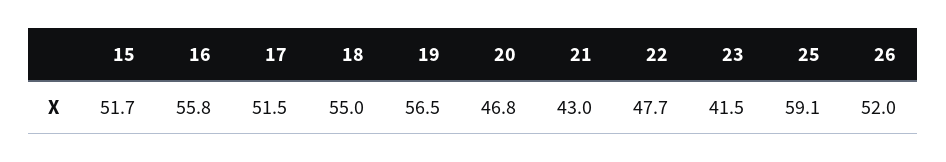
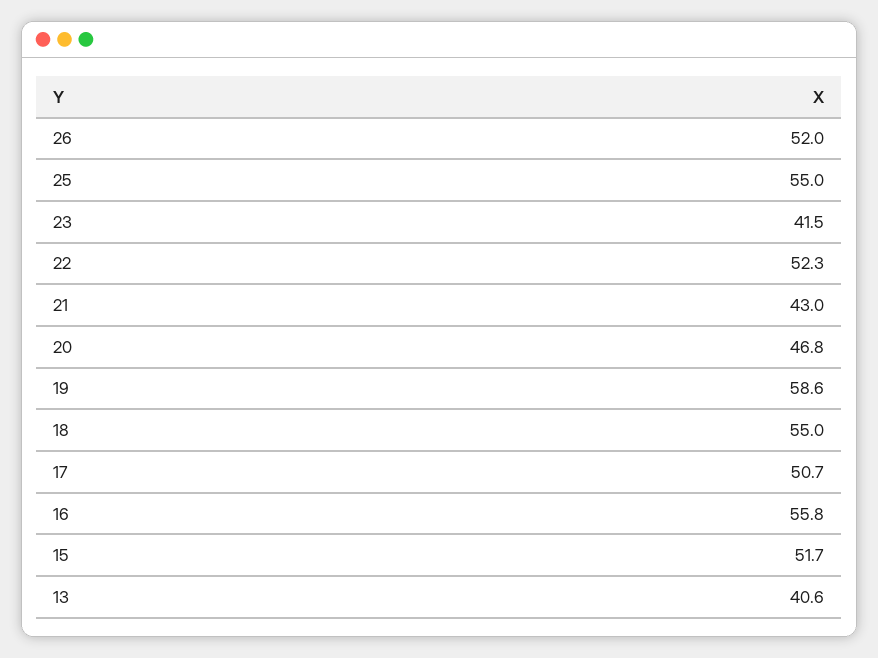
17: 51.5 -> 50.7
19: 56.5 -> 58.6
22: 47.7 -> 52.3
25: 59.1 -> 55
13: none -> 40.6

